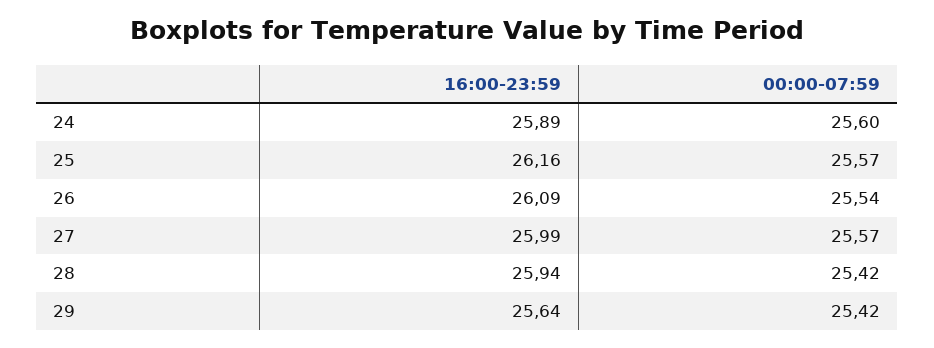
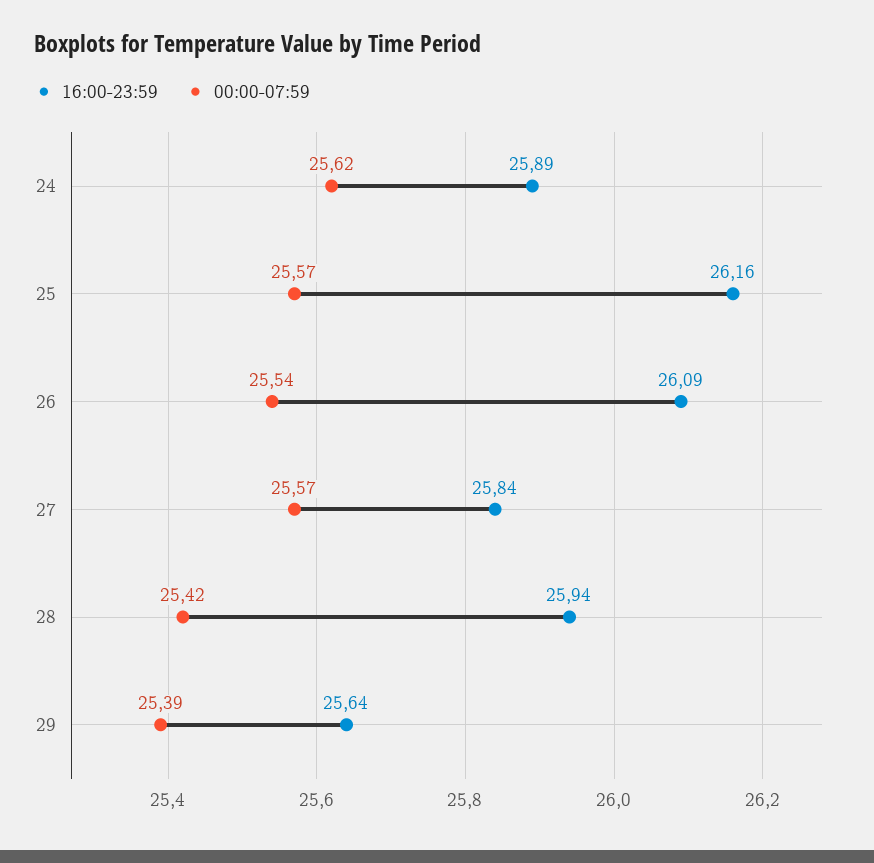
00:00-07:59, 24: 25.6 -> 25.62
16:00-23:59, 27: 25.99 -> 25.84
00:00-07:59, 29: 25.42 -> 25.39

